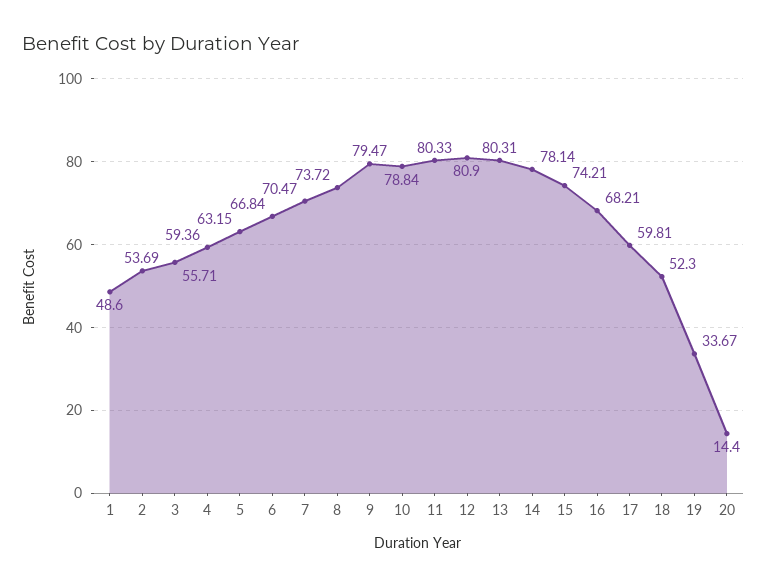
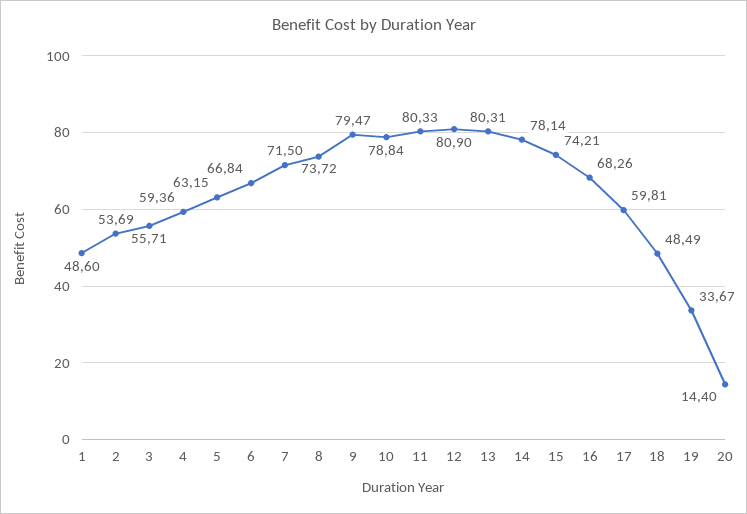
7: 70.47 -> 71.5
16: 68.21 -> 68.26
18: 52.3 -> 48.49

